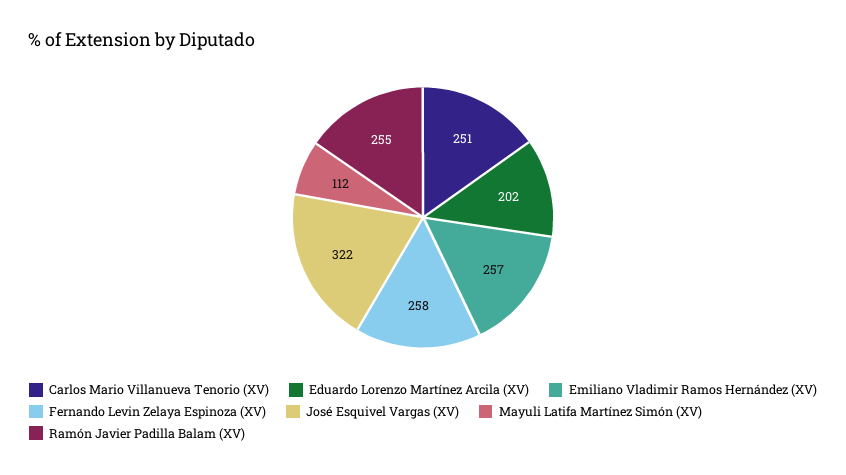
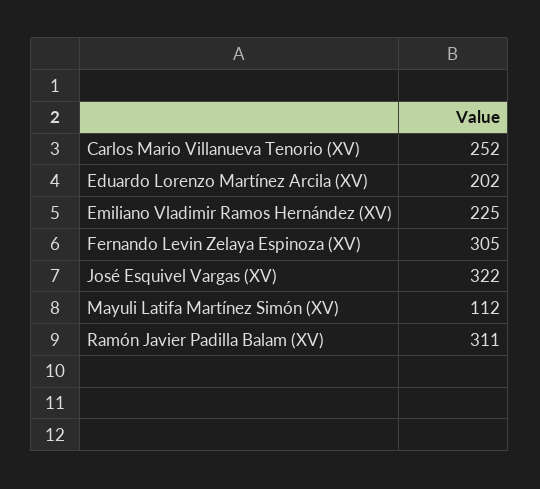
Carlos Mario Villanueva Tenorio (XV): 251 -> 252
Emiliano Vladimir Ramos Hernández (XV): 257 -> 225
Fernando Levin Zelaya Espinoza (XV): 258 -> 305
Ramón Javier Padilla Balam (XV): 255 -> 311

